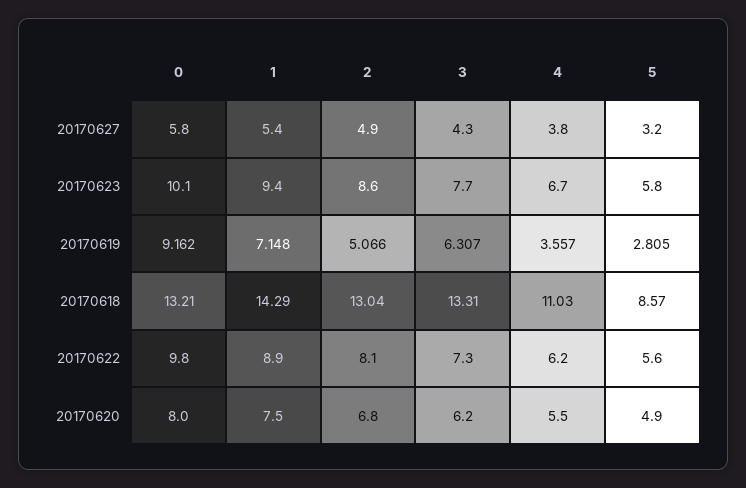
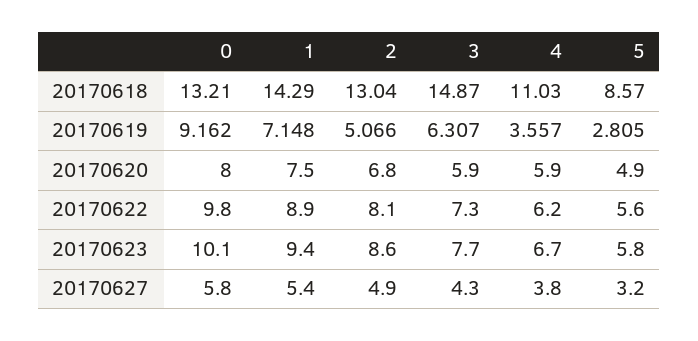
3, 20170618: 13.31 -> 14.87
3, 20170620: 6.2 -> 5.9
4, 20170620: 5.5 -> 5.9

